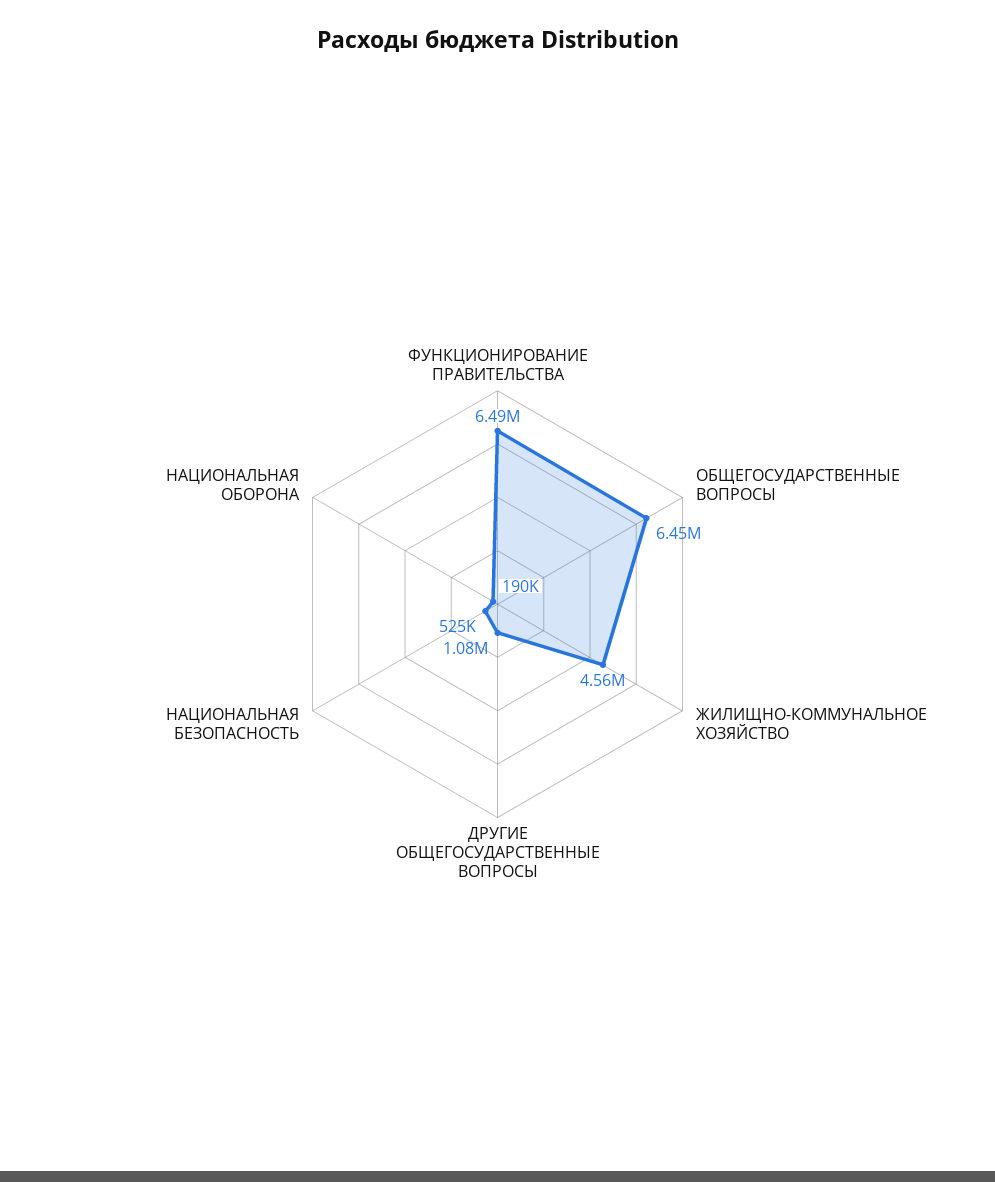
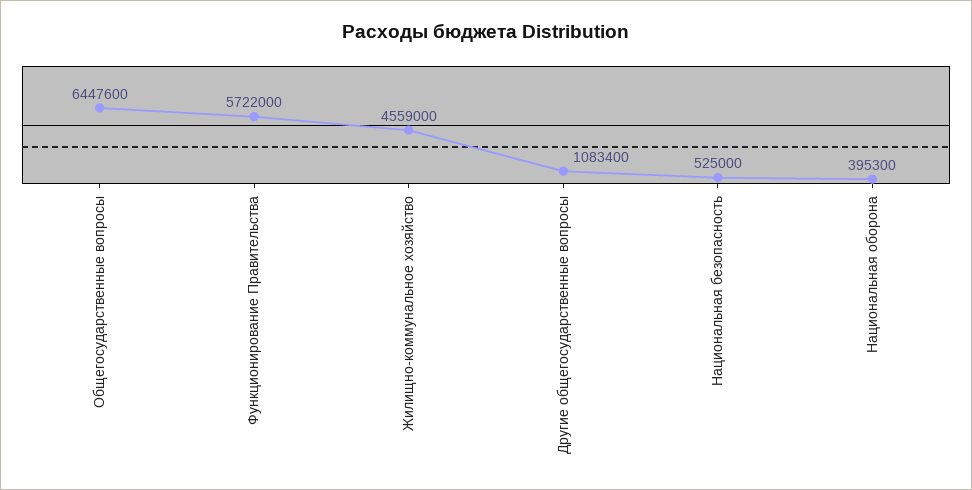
ФУНКЦИОНИРОВАНИЕ ПРАВИТЕЛЬСТВА: 6490000 -> 5722000
НАЦИОНАЛЬНАЯ ОБОРОНА: 190000 -> 395300

